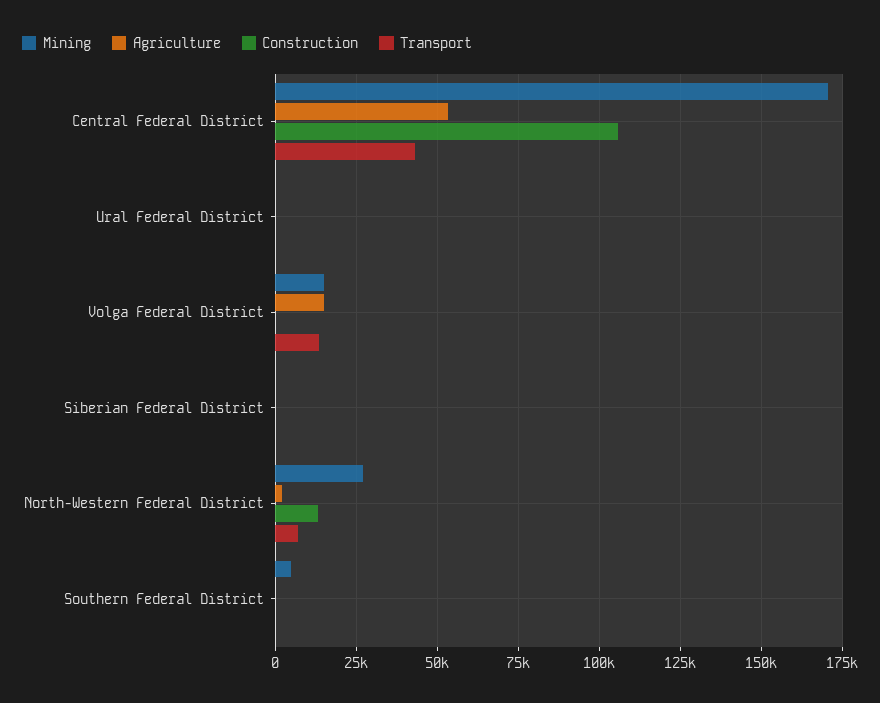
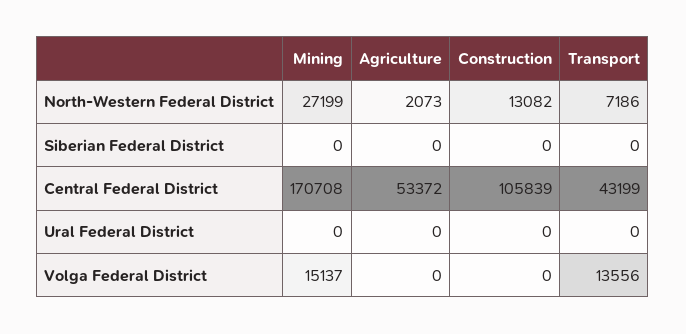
Agriculture, Volga Federal District: 15000 -> 0
Mining, Southern Federal District: 5000 -> none
Agriculture, Southern Federal District: 0 -> none
Construction, Southern Federal District: 0 -> none
Transport, Southern Federal District: 0 -> none

